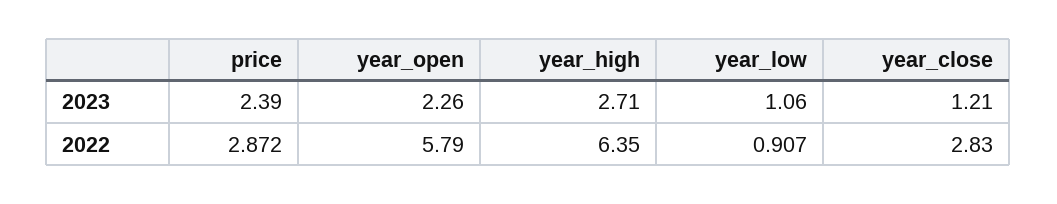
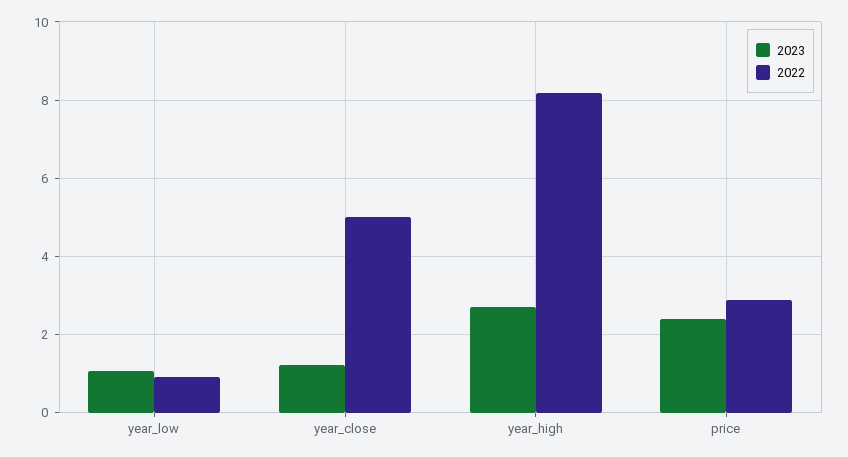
2023, year_open: 2.26 -> none
2022, year_open: 5.79 -> none
2022, year_high: 6.35 -> 8.2
2022, year_close: 2.83 -> 5

